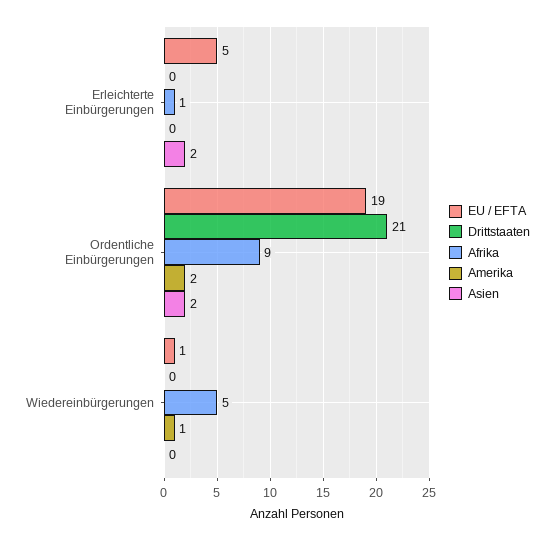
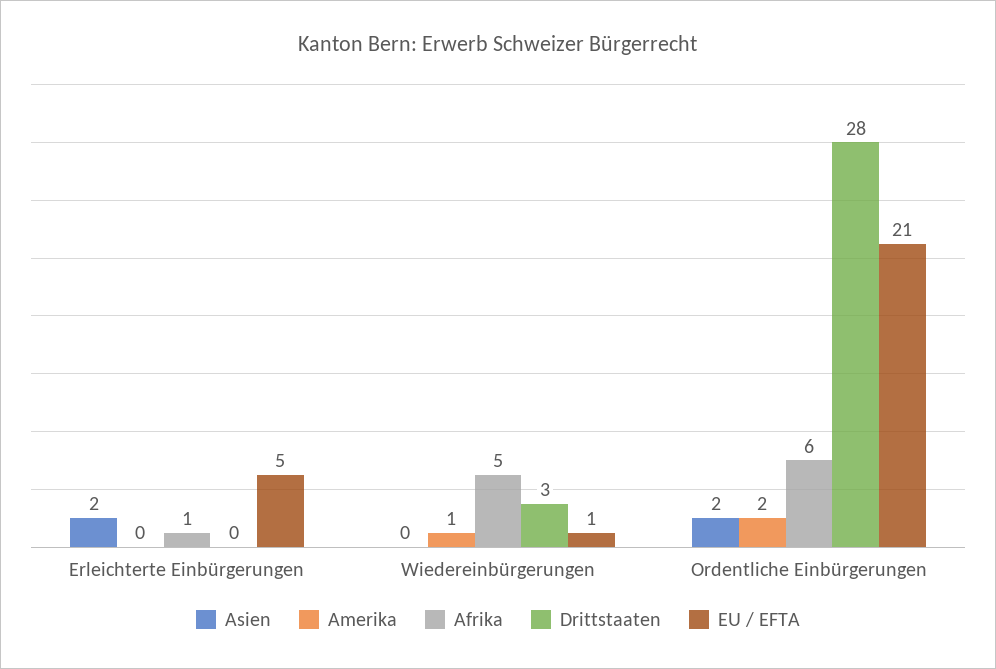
EU / EFTA, Ordentliche Einbürgerungen: 19 -> 21
Drittstaaten, Ordentliche Einbürgerungen: 21 -> 28
Afrika, Ordentliche Einbürgerungen: 9 -> 6
Drittstaaten, Wiedereinbürgerungen: 0 -> 3

